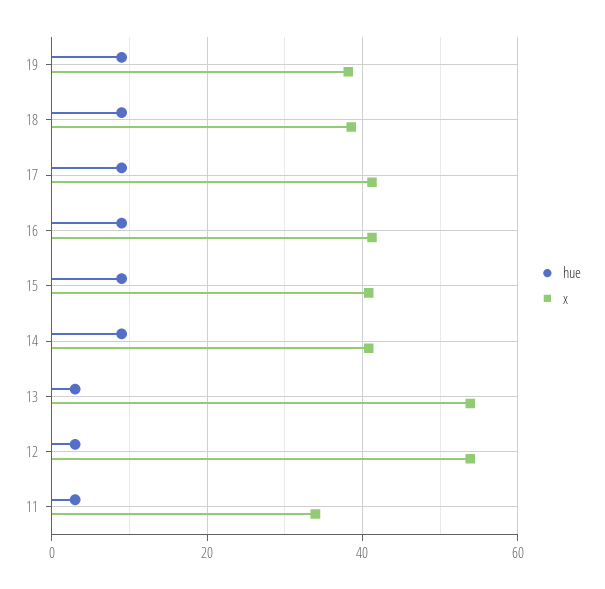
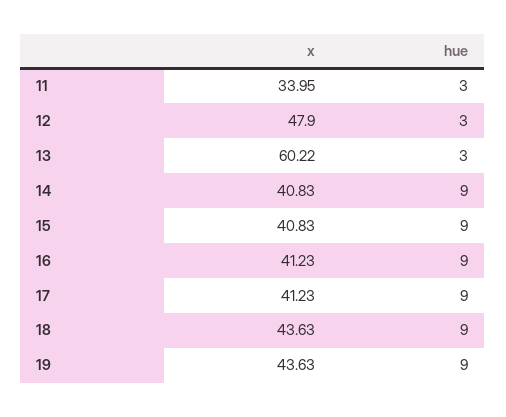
x, 19: 38 -> 43.63
x, 18: 38 -> 43.63
x, 13: 54 -> 60.22
x, 12: 54 -> 47.9

